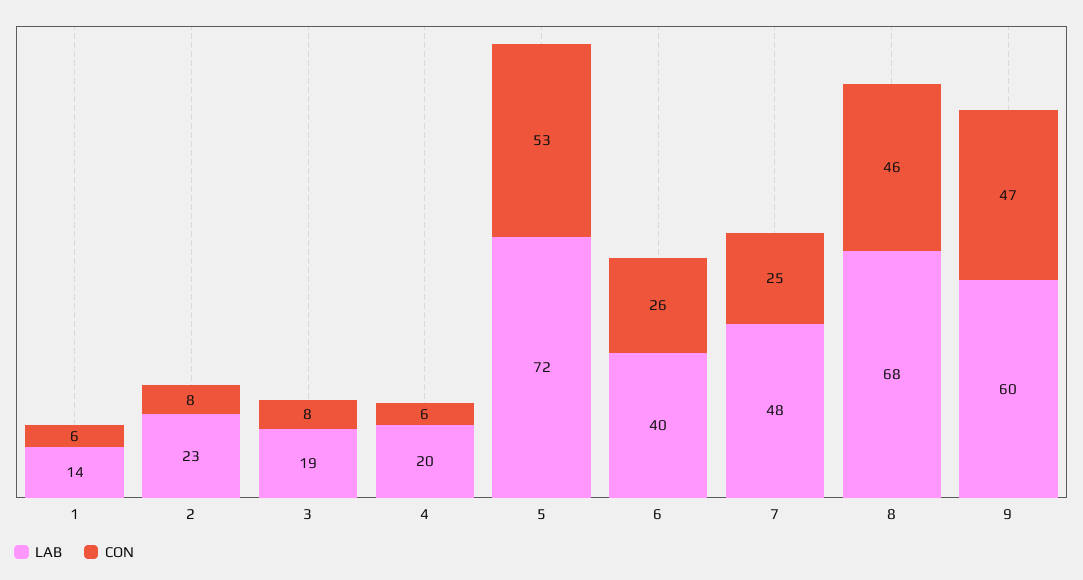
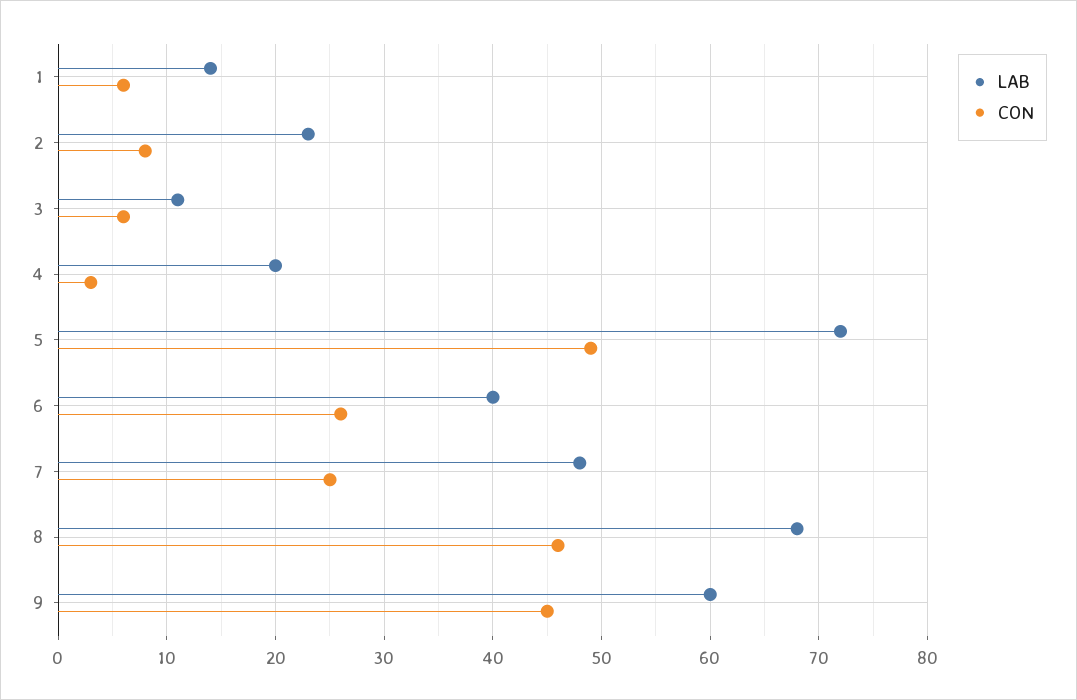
LAB, 3: 19 -> 11
CON, 3: 8 -> 6
CON, 4: 6 -> 3
CON, 5: 53 -> 49
CON, 9: 47 -> 45

